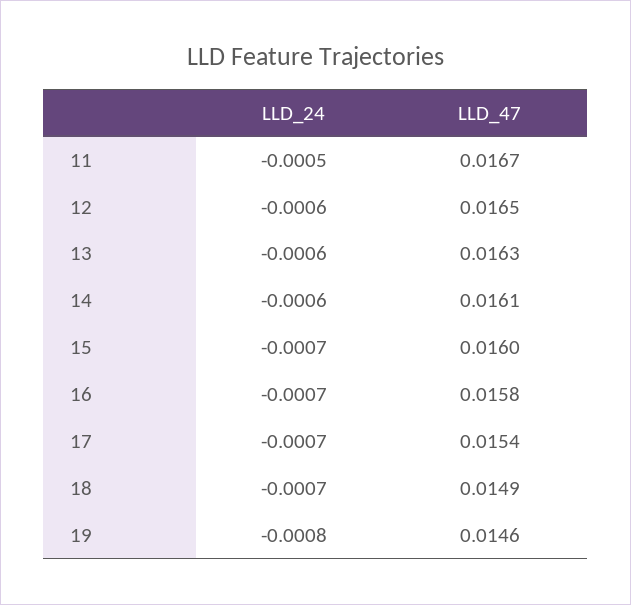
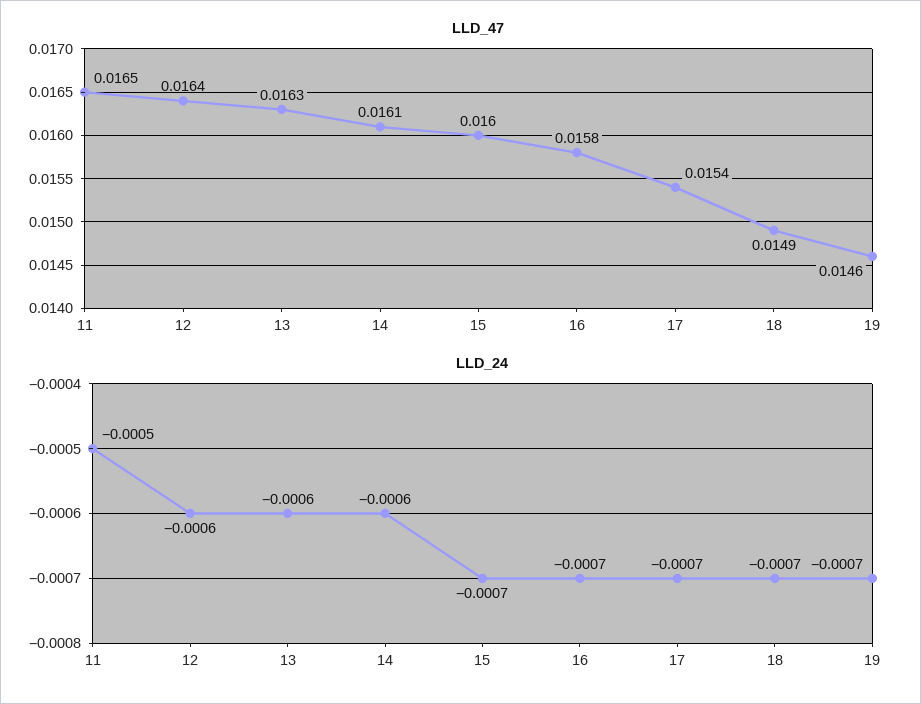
LLD_47, 11: 0.0167 -> 0.0165
LLD_47, 12: 0.0165 -> 0.0164
LLD_24, 19: -0.0008 -> -0.0007

